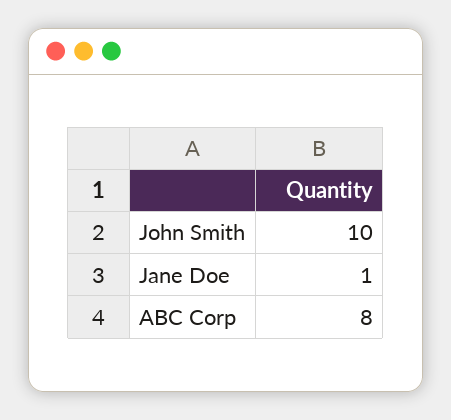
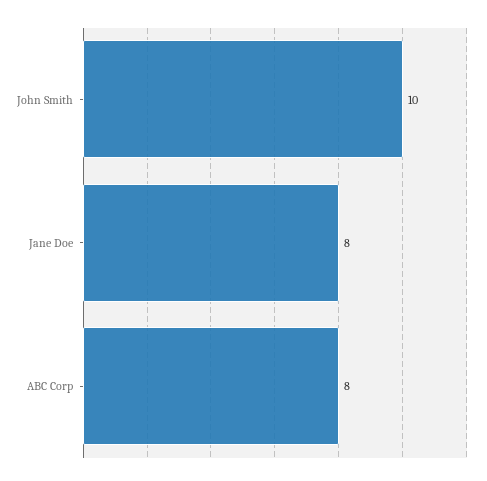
Jane Doe: 1 -> 8

